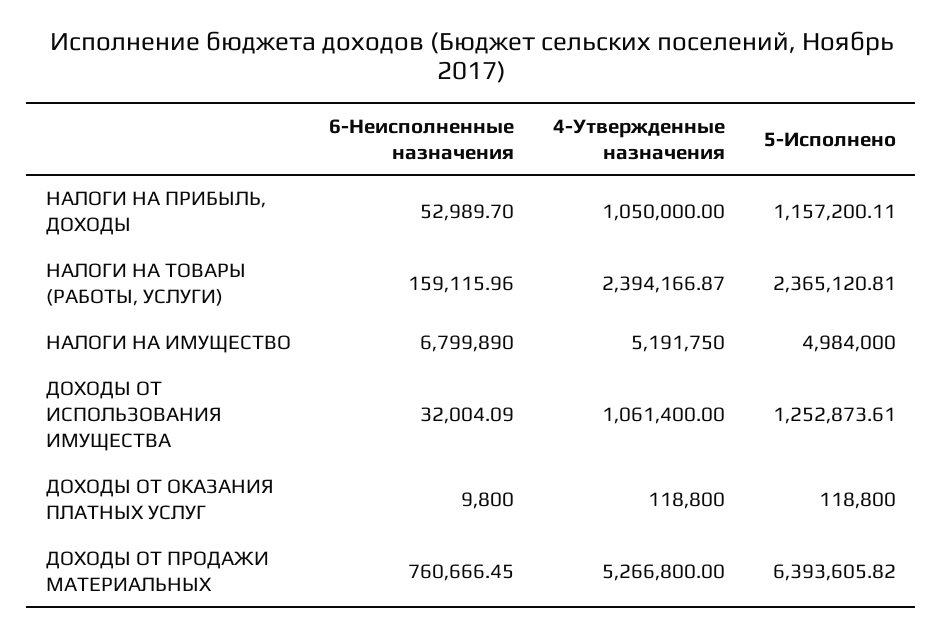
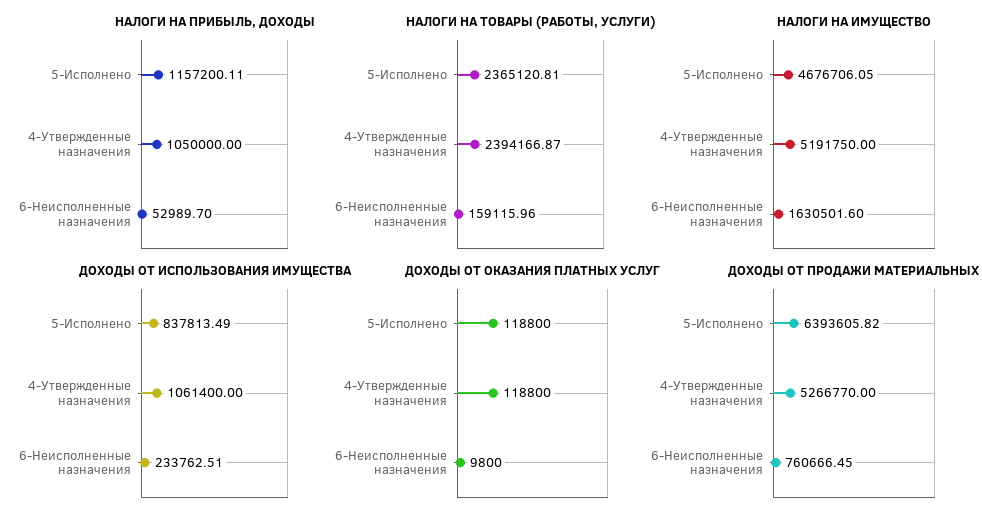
НАЛОГИ НА ИМУЩЕСТВО, 6-Неисполненные назначения: 6799890 -> 1630501.6
НАЛОГИ НА ИМУЩЕСТВО, 5-Исполнено: 4984000 -> 4676706.05
ДОХОДЫ ОТ ИСПОЛЬЗОВАНИЯ ИМУЩЕСТВА, 6-Неисполненные назначения: 32004.09 -> 233762.51
ДОХОДЫ ОТ ИСПОЛЬЗОВАНИЯ ИМУЩЕСТВА, 5-Исполнено: 1252873.61 -> 837813.49
ДОХОДЫ ОТ ПРОДАЖИ МАТЕРИАЛЬНЫХ, 4-Утвержденные назначения: 5266800 -> 5266770

